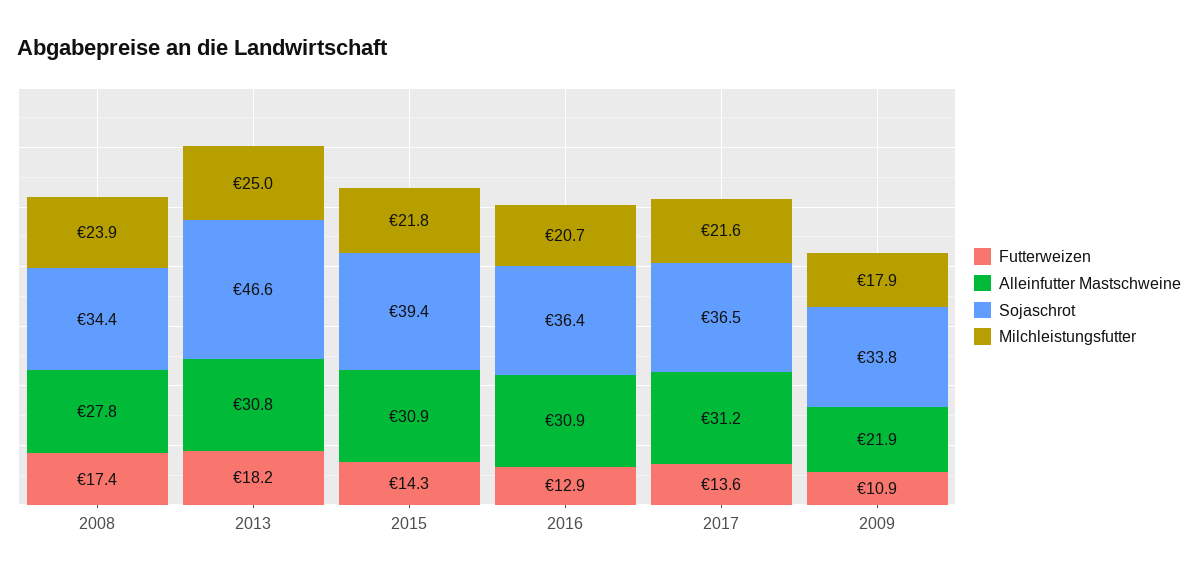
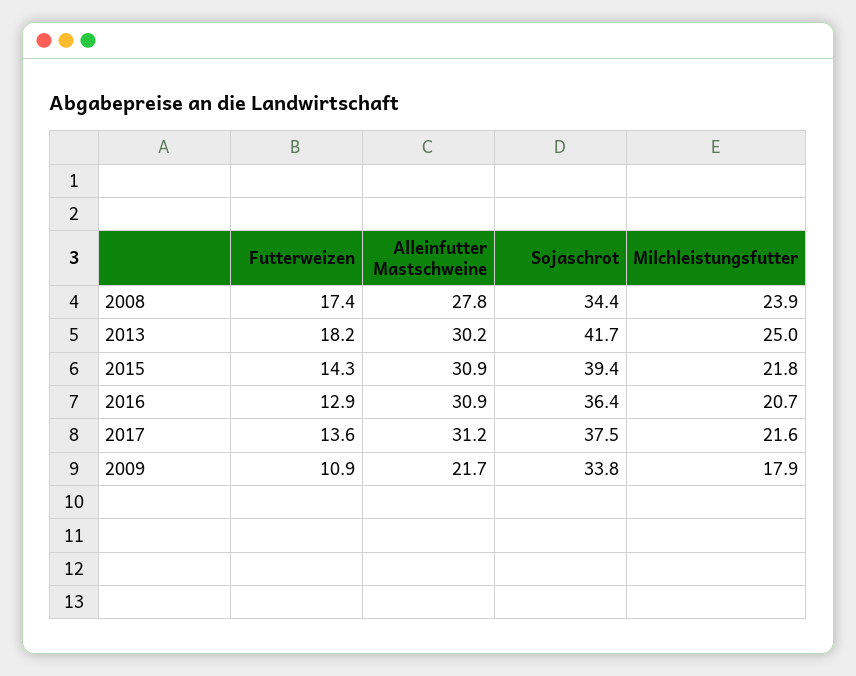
Alleinfutter Mastschweine, 2013: 30.8 -> 30.2
Sojaschrot, 2013: 46.6 -> 41.7
Sojaschrot, 2017: 36.5 -> 37.5
Alleinfutter Mastschweine, 2009: 21.9 -> 21.7

